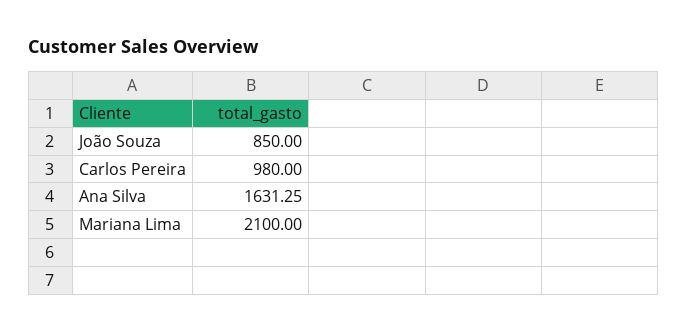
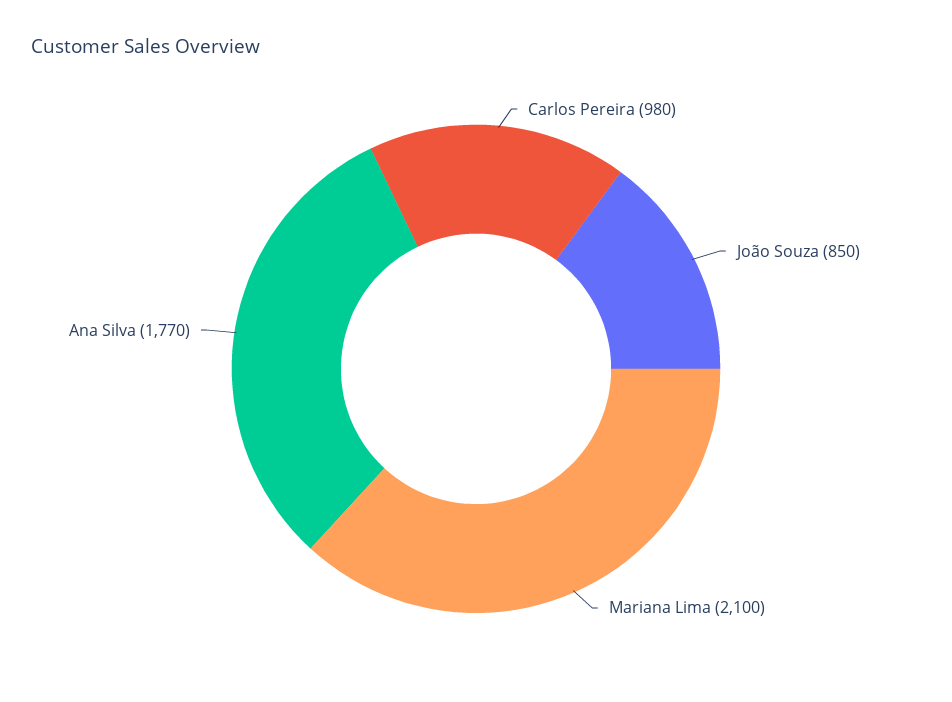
Ana Silva: 1631.25 -> 1770

